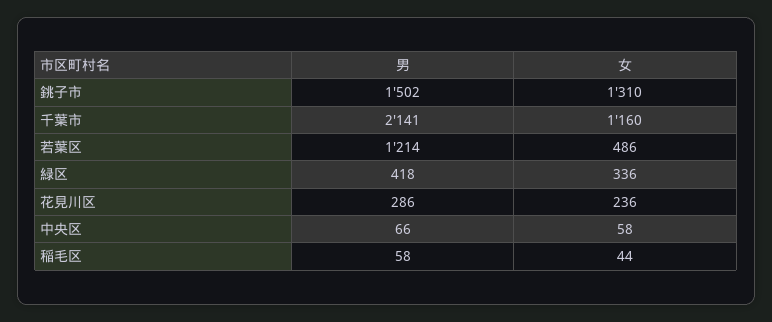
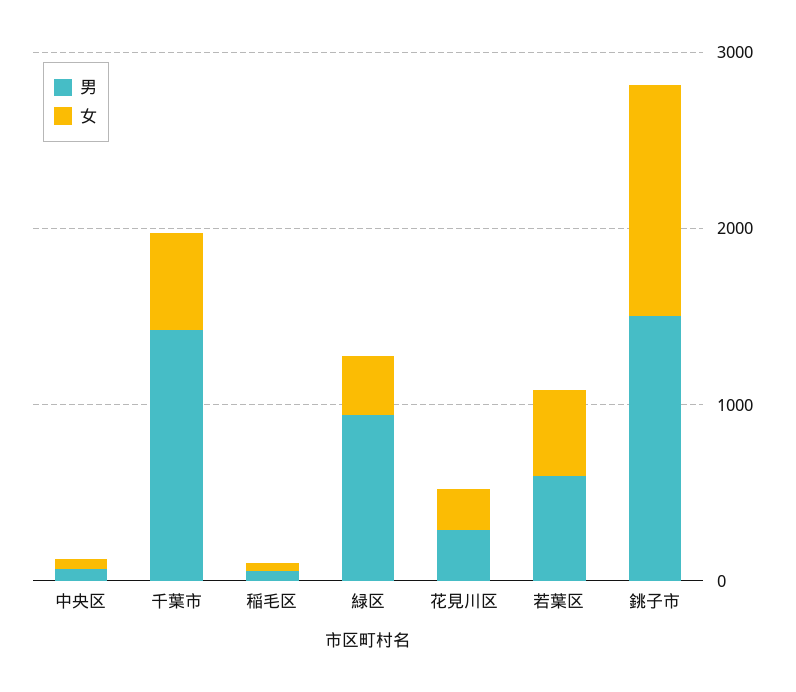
男, 千葉市: 2141 -> 1400
女, 千葉市: 1160 -> 600
男, 若葉区: 1214 -> 600
男, 緑区: 418 -> 1000

